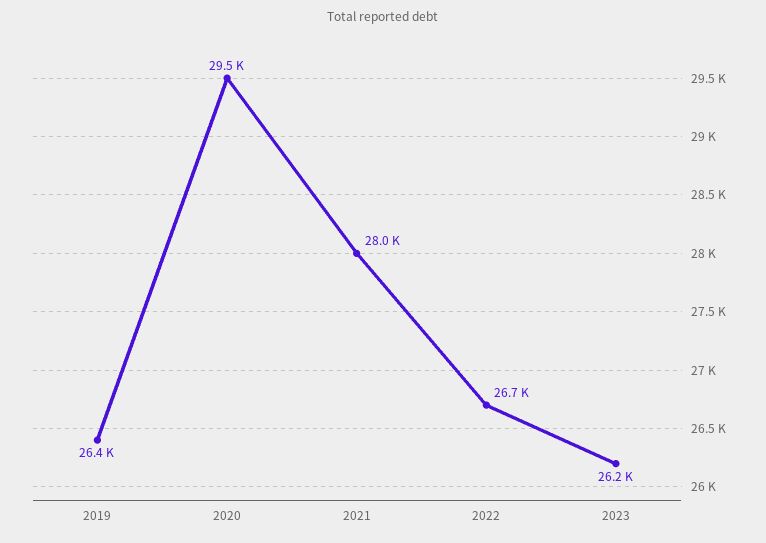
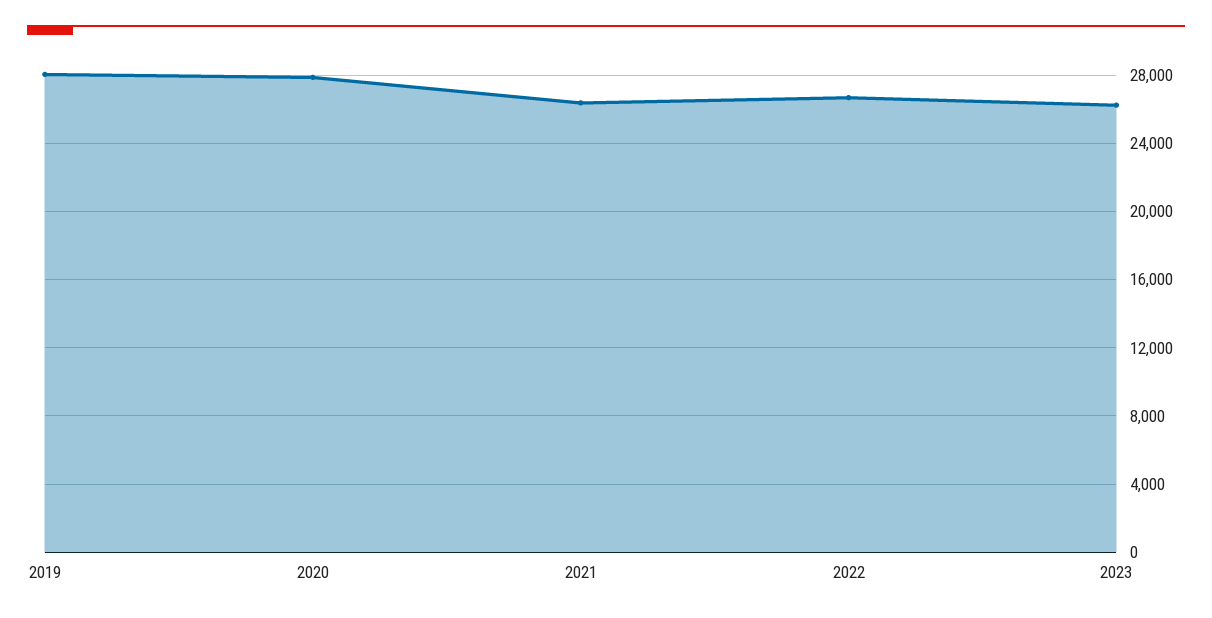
2019: 26400 -> 28000
2020: 29500 -> 28000
2021: 28000 -> 26500

